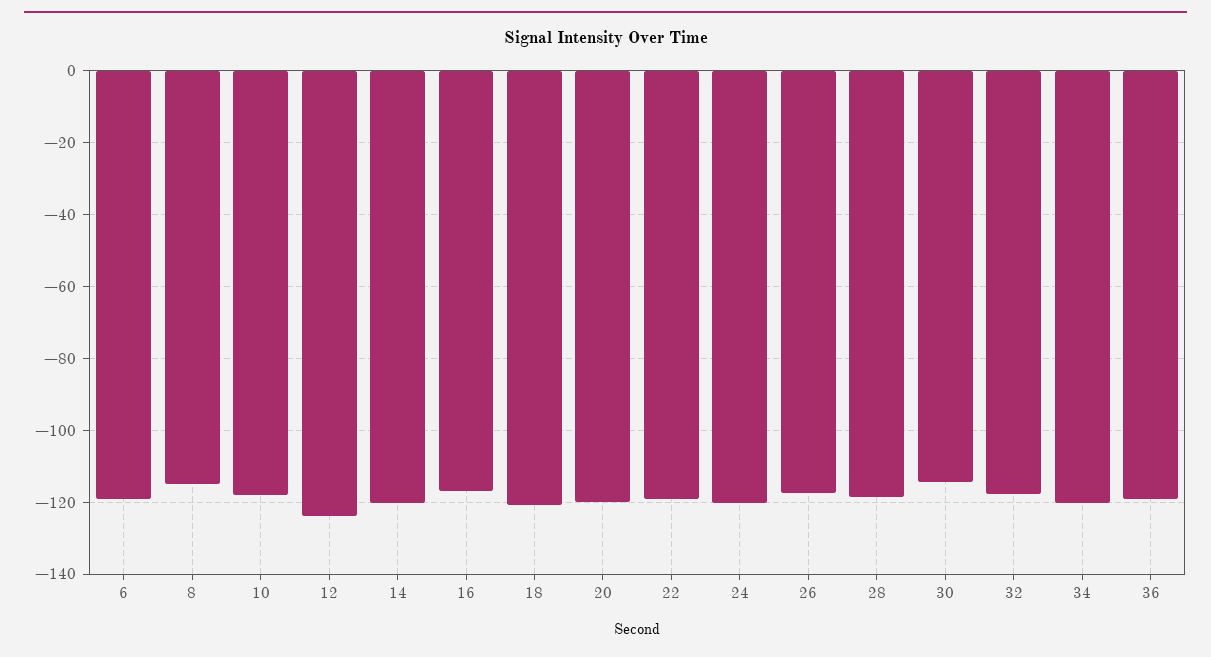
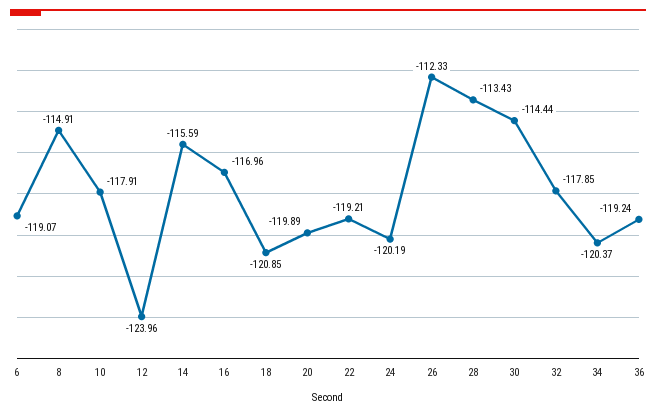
14: -120 -> -115.59
26: -118 -> -112.33
28: -118 -> -113.43

